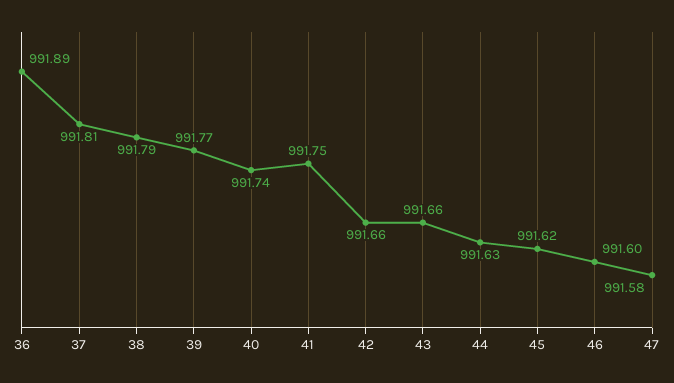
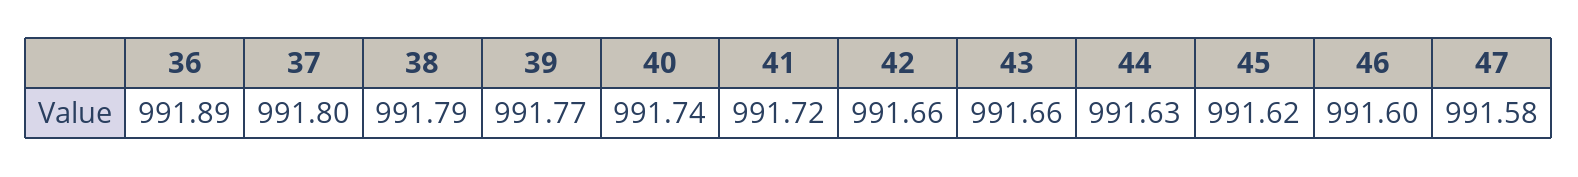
37: 991.81 -> 991.8
41: 991.75 -> 991.72

